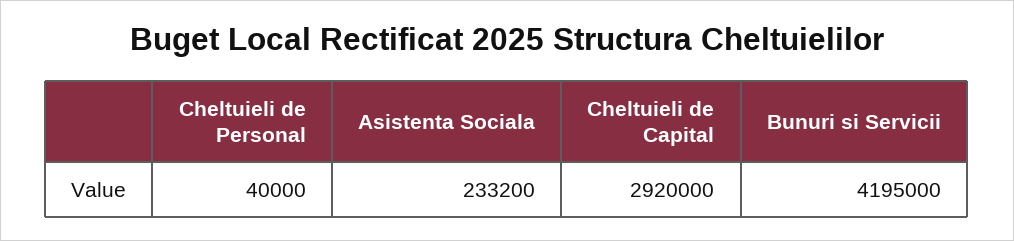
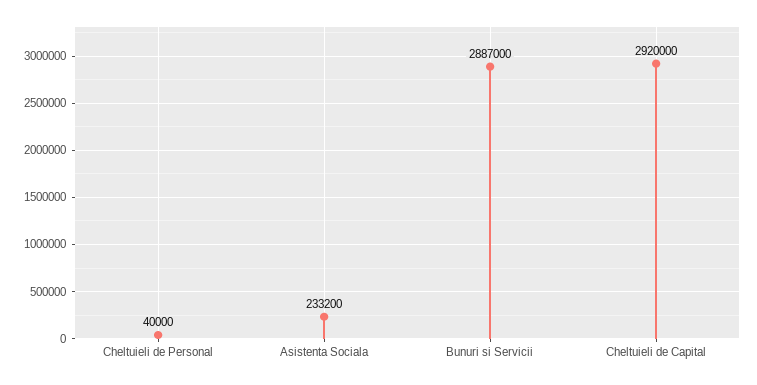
Bunuri si Servicii: 4195000 -> 2887000

